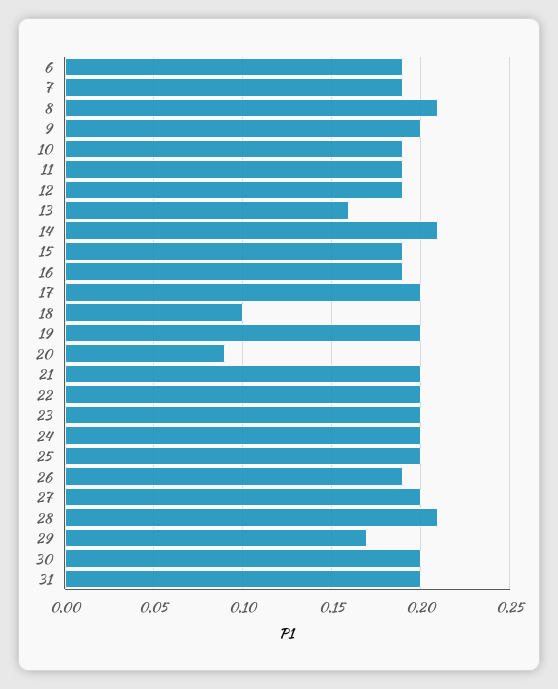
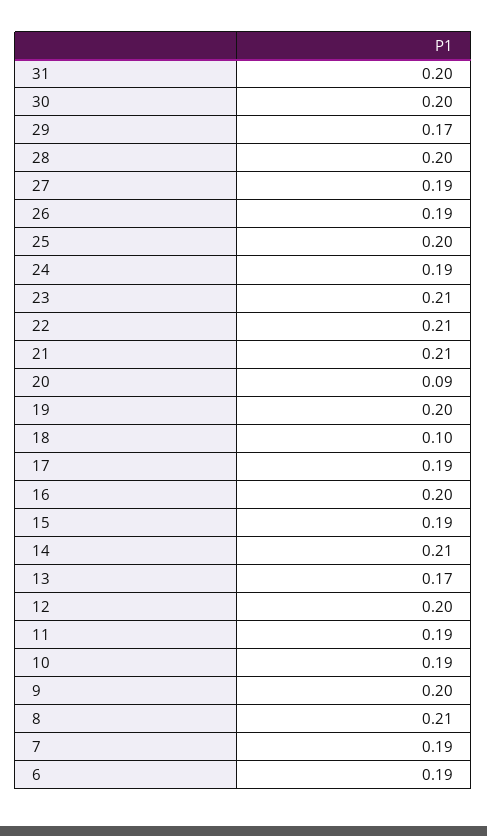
12: 0.19 -> 0.2
13: 0.16 -> 0.17
16: 0.19 -> 0.2
17: 0.2 -> 0.19
21: 0.2 -> 0.21
22: 0.2 -> 0.21
23: 0.2 -> 0.21
24: 0.2 -> 0.19
27: 0.2 -> 0.19
28: 0.21 -> 0.2

